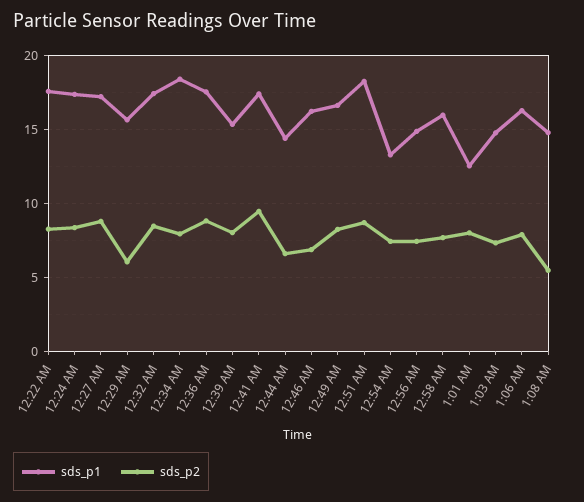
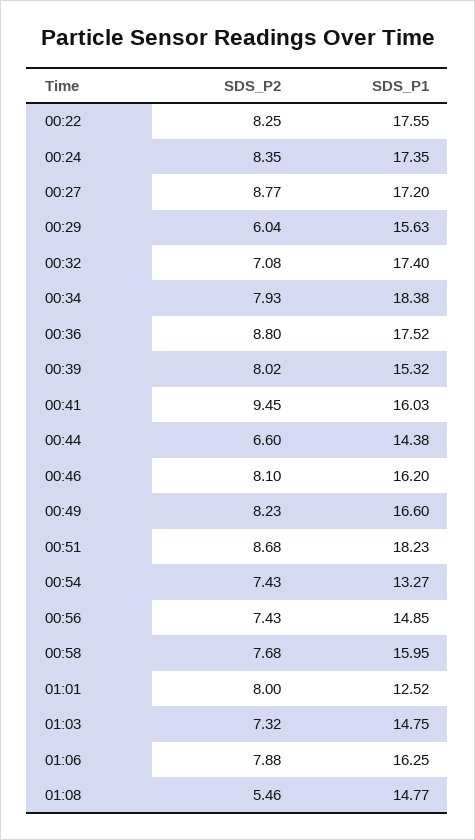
sds_p2, 12:32 AM: 8.5 -> 7.08
sds_p1, 12:41 AM: 17.5 -> 16.03
sds_p2, 12:46 AM: 7 -> 8.1

